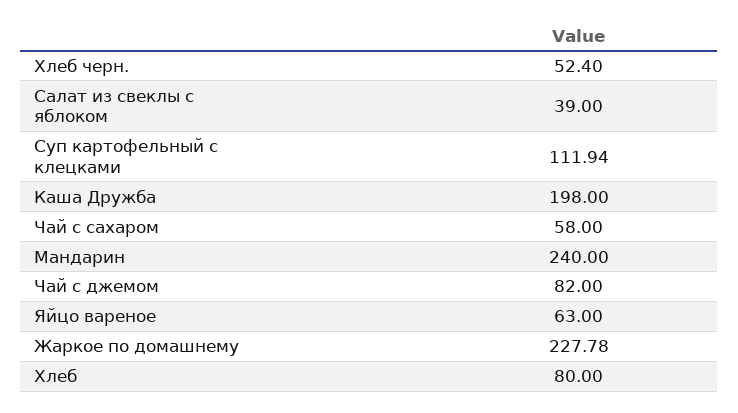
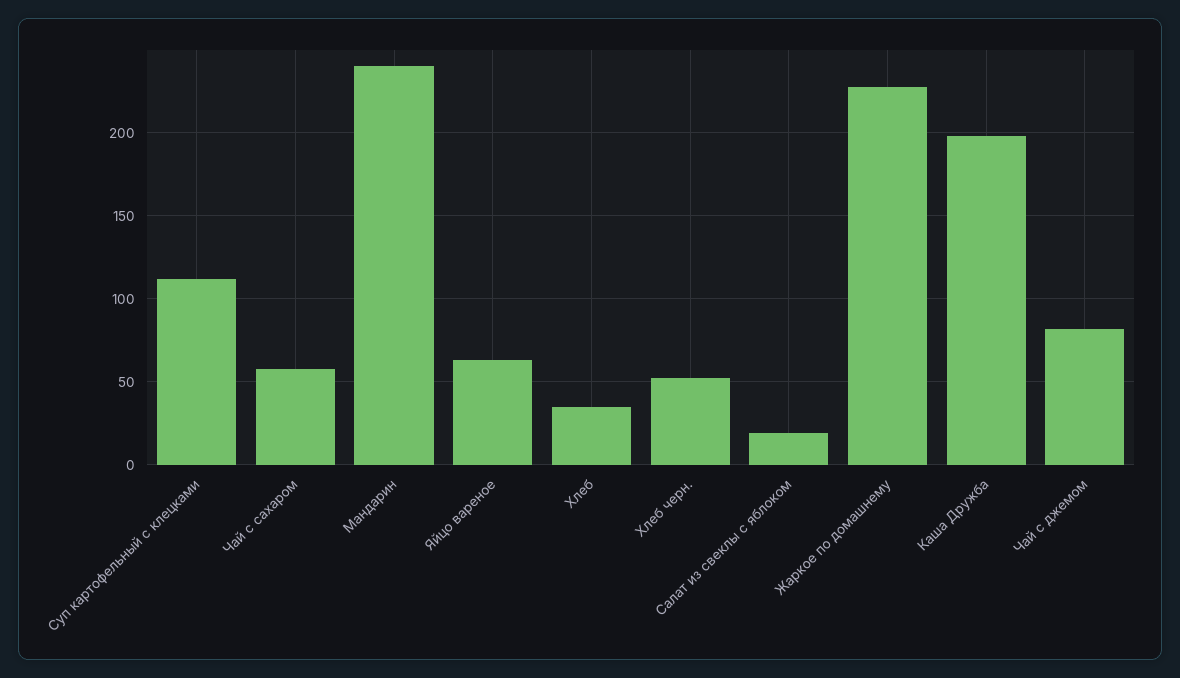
Салат из свеклы с яблоком: 39 -> 20
Хлеб: 80 -> 35

